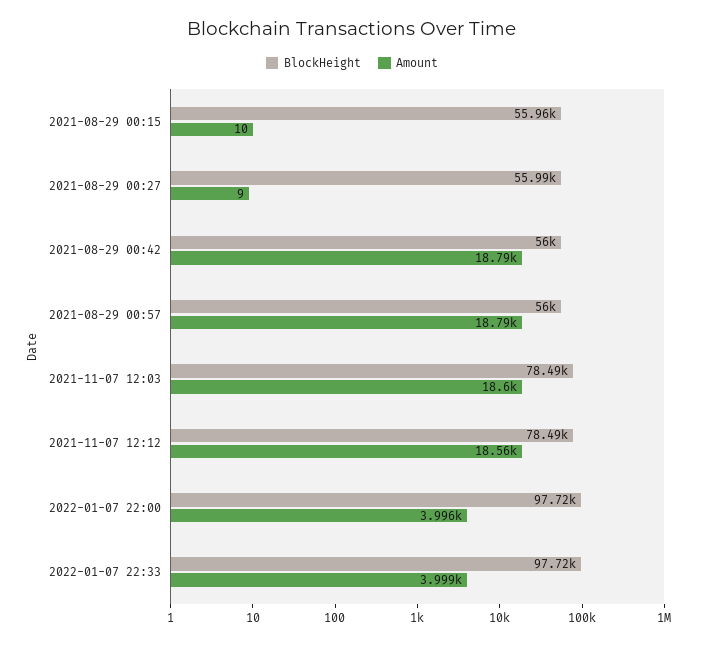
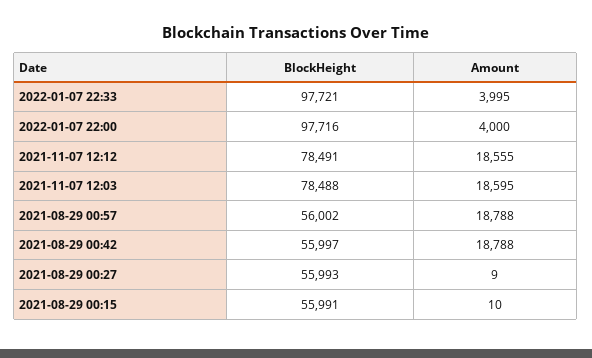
BlockHeight, 2021-08-29 00:15: 55960 -> 55991
Amount, 2022-01-07 22:00: 3996 -> 4000
Amount, 2022-01-07 22:33: 3999 -> 3995

